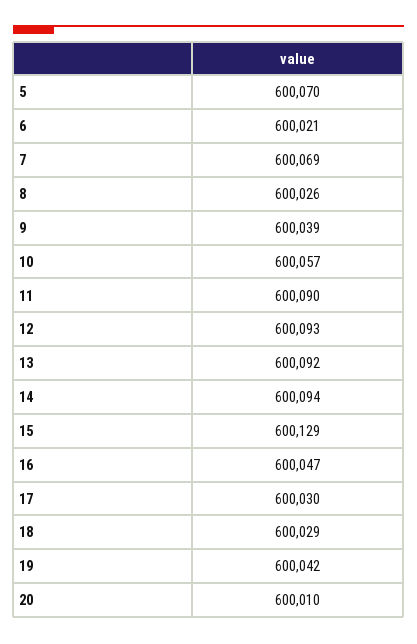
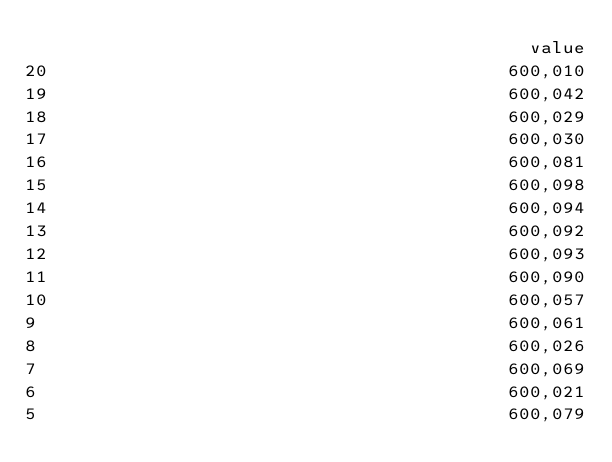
5: 600070 -> 600079
9: 600039 -> 600061
15: 600129 -> 600098
16: 600047 -> 600081

